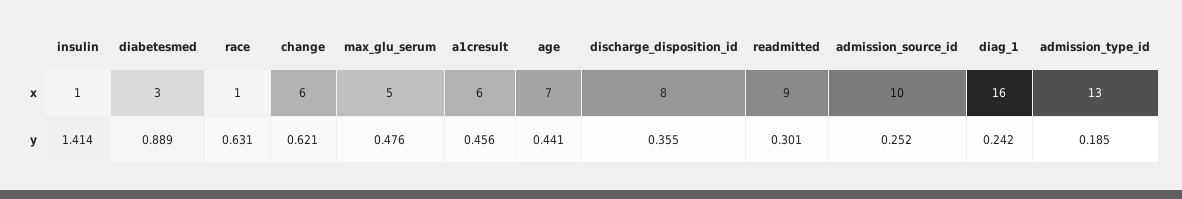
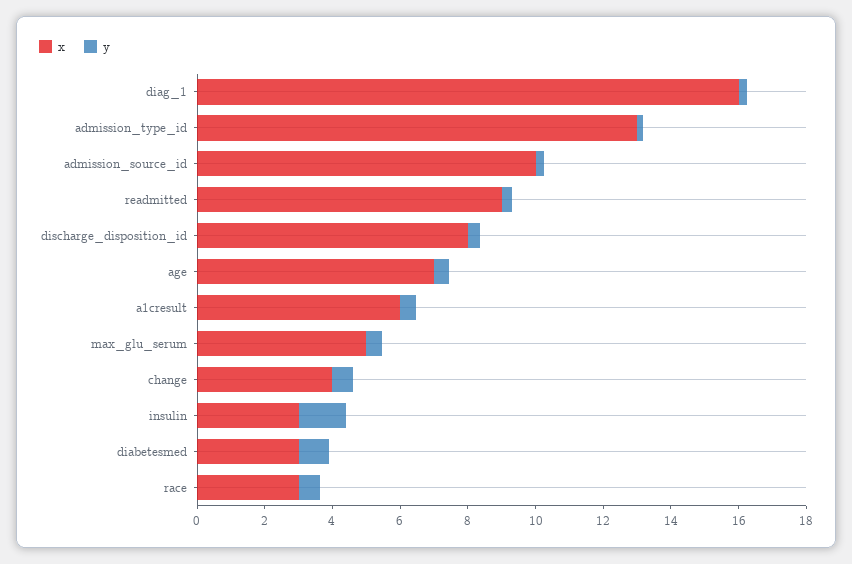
x, insulin: 1 -> 3
x, race: 1 -> 3
x, change: 6 -> 4

